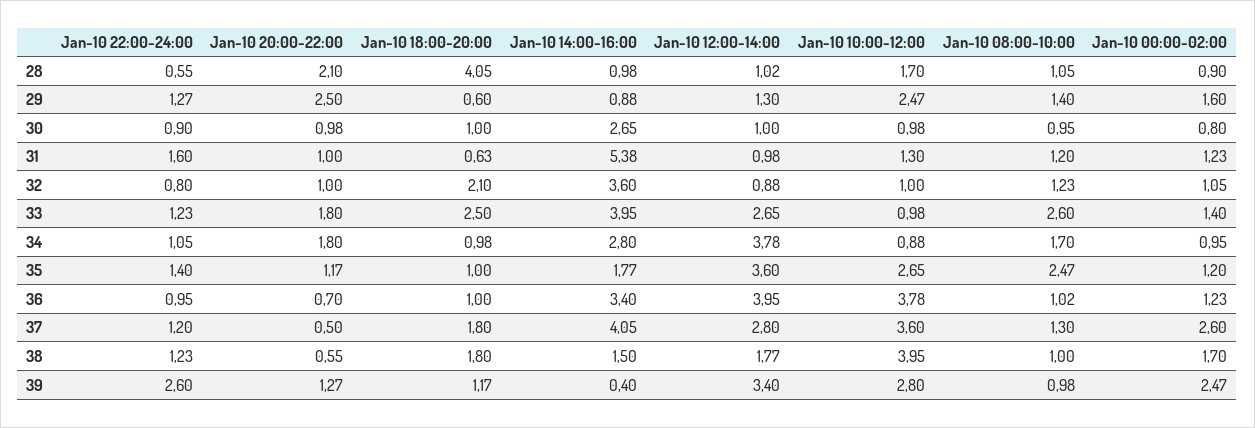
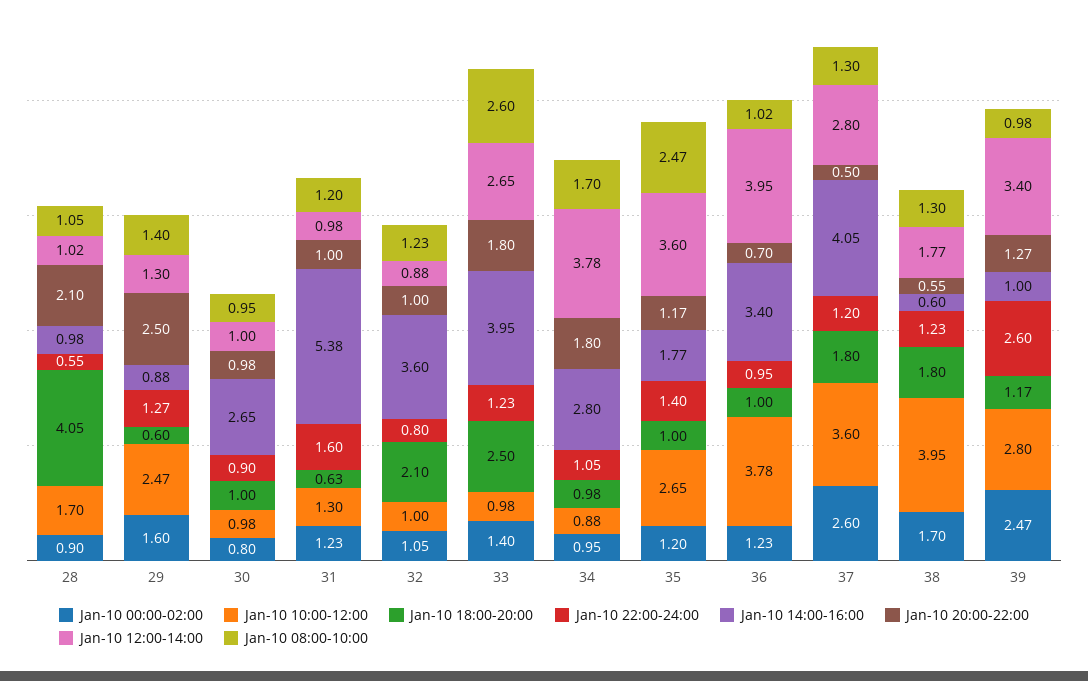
Jan-10 14:00-16:00, 38: 1.5 -> 0.6
Jan-10 08:00-10:00, 38: 1 -> 1.3
Jan-10 14:00-16:00, 39: 0.4 -> 1

